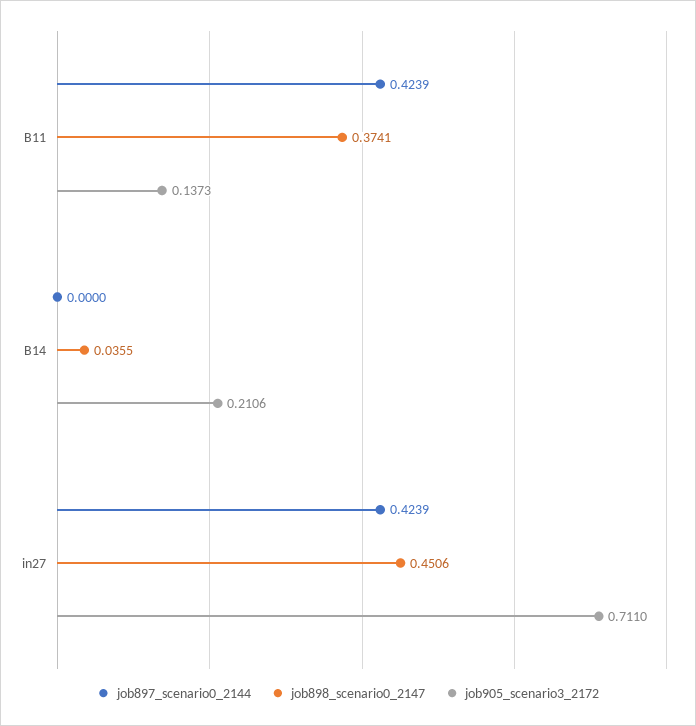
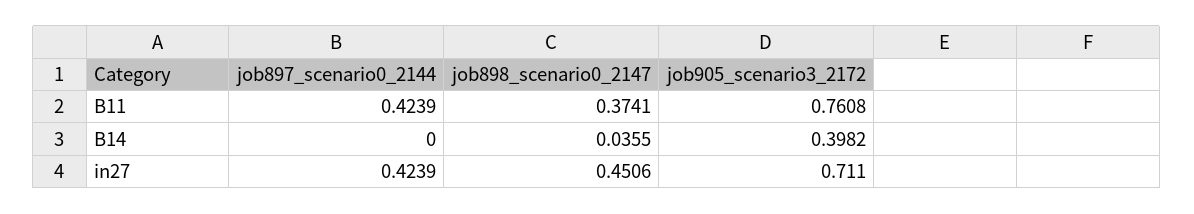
job905_scenario3_2172, B11: 0.1373 -> 0.7608
job905_scenario3_2172, B14: 0.2106 -> 0.3982

